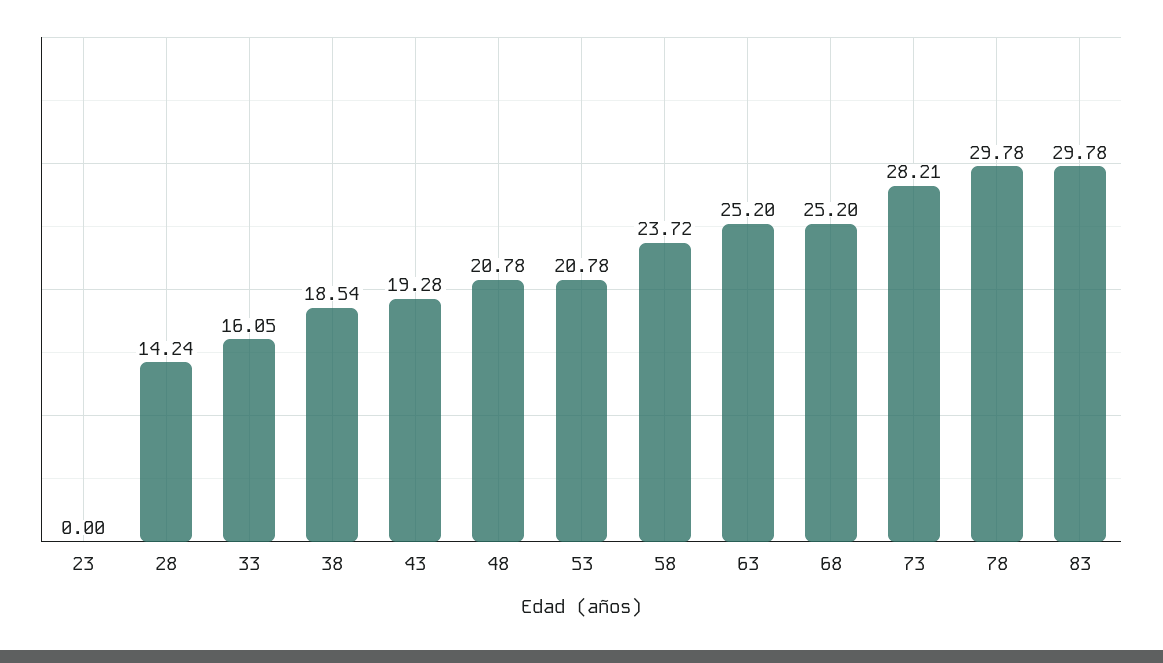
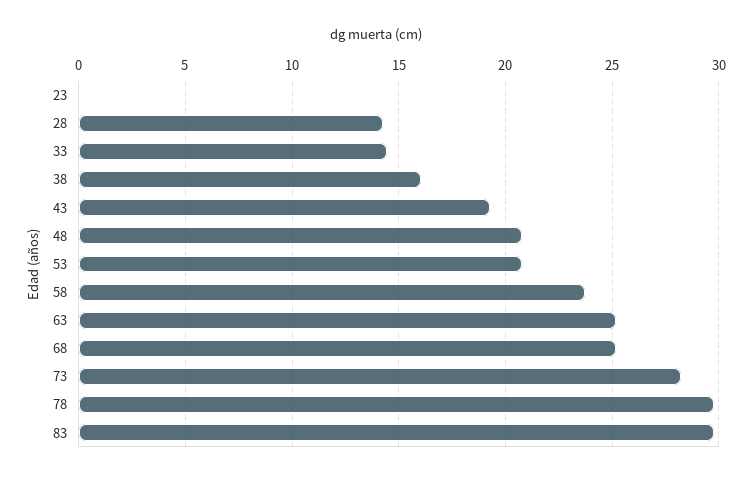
33: 16.05 -> 14.5
38: 18.54 -> 16

